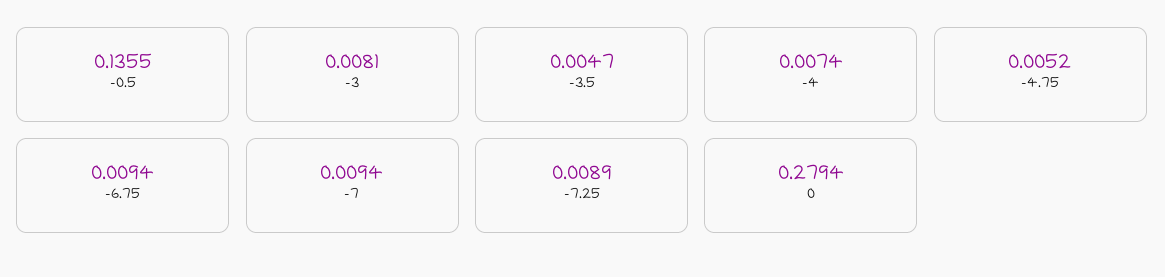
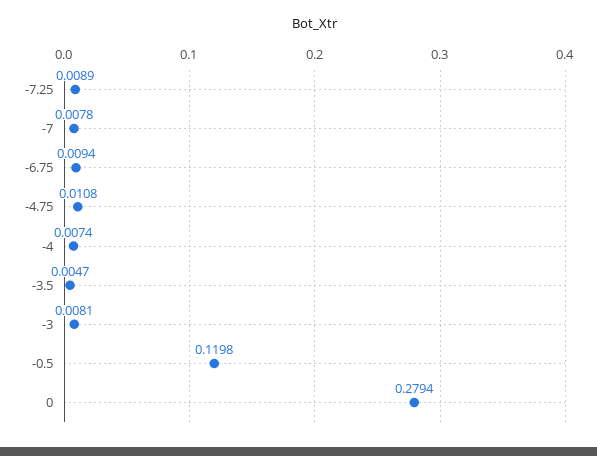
-0.5: 0.1355 -> 0.1198
-4.75: 0.0052 -> 0.0108
-7: 0.0094 -> 0.0078

